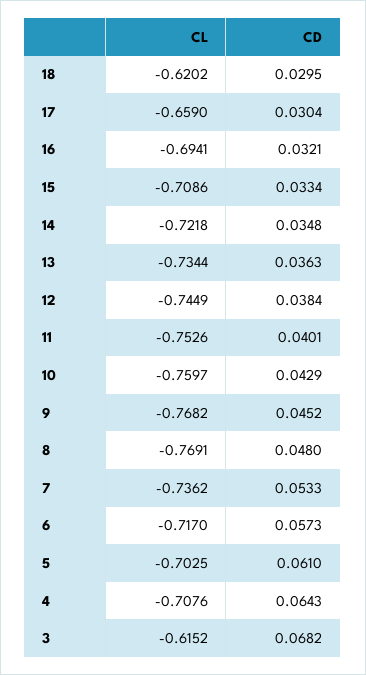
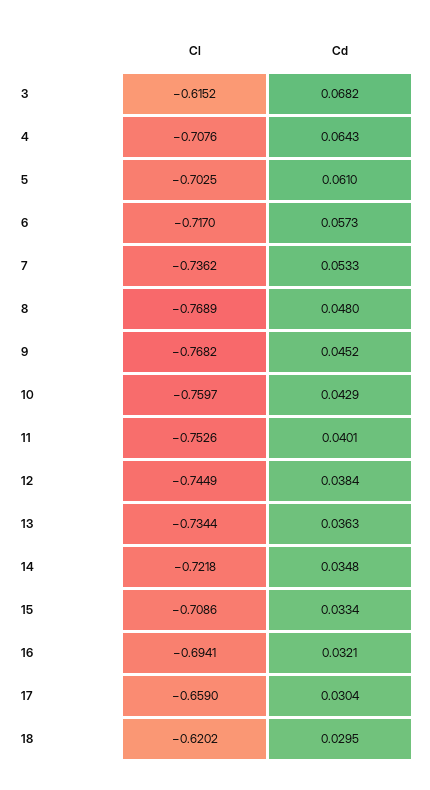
CL, 8: -0.7691 -> -0.7689

